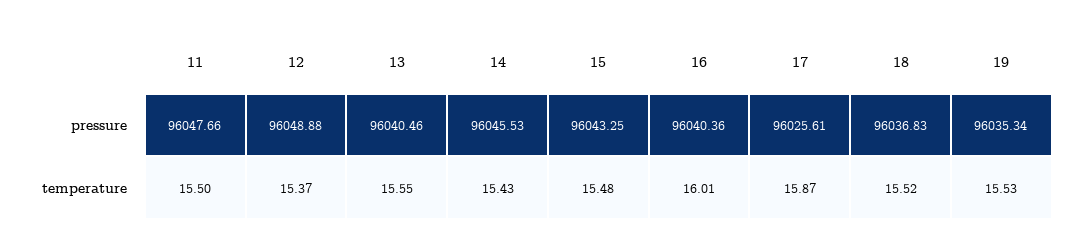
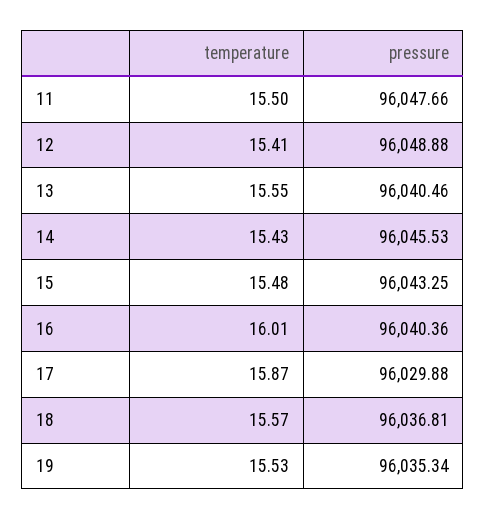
17, pressure: 96025.61 -> 96029.88
18, pressure: 96036.83 -> 96036.81
12, temperature: 15.37 -> 15.41
18, temperature: 15.52 -> 15.57

